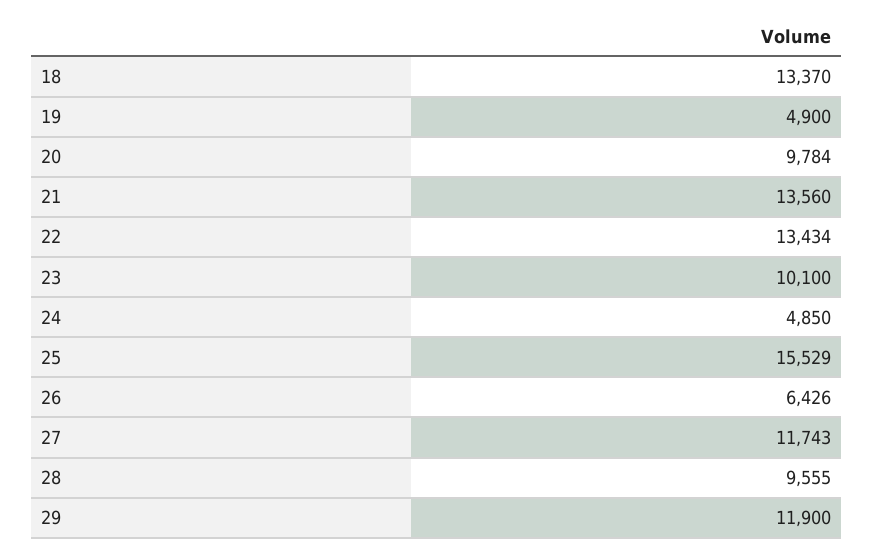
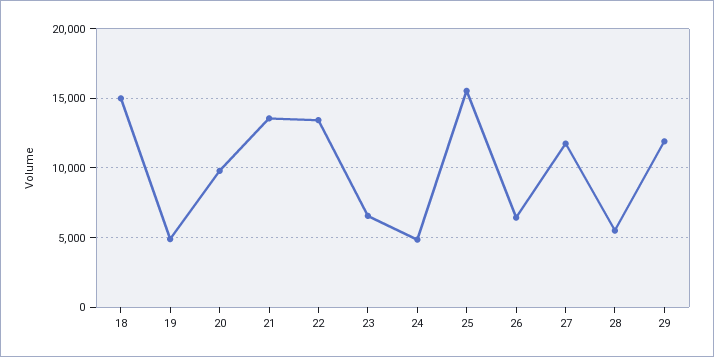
18: 13370 -> 15000
23: 10100 -> 6500
28: 9555 -> 5500

